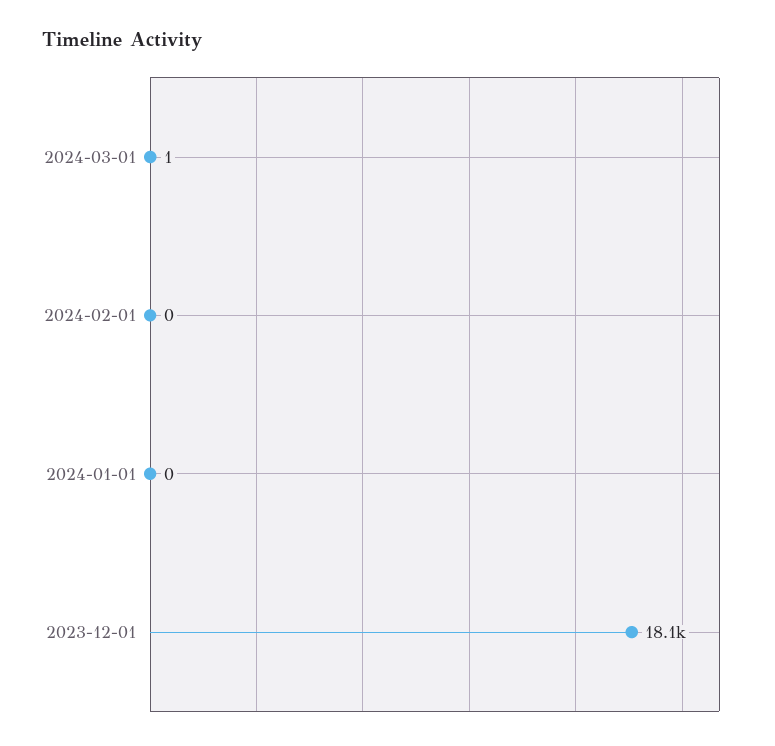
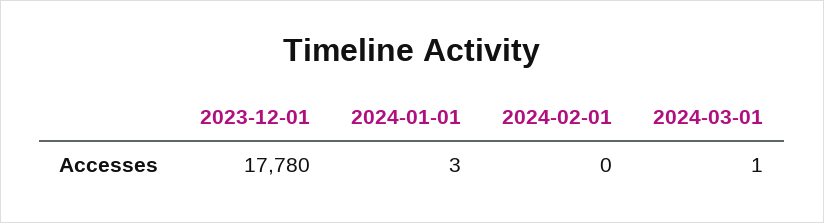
2024-01-01: 0 -> 3
2023-12-01: 18100 -> 17780

